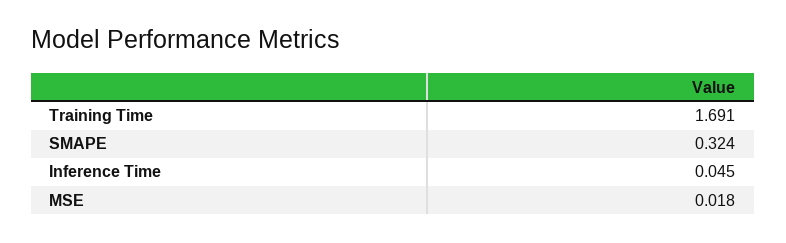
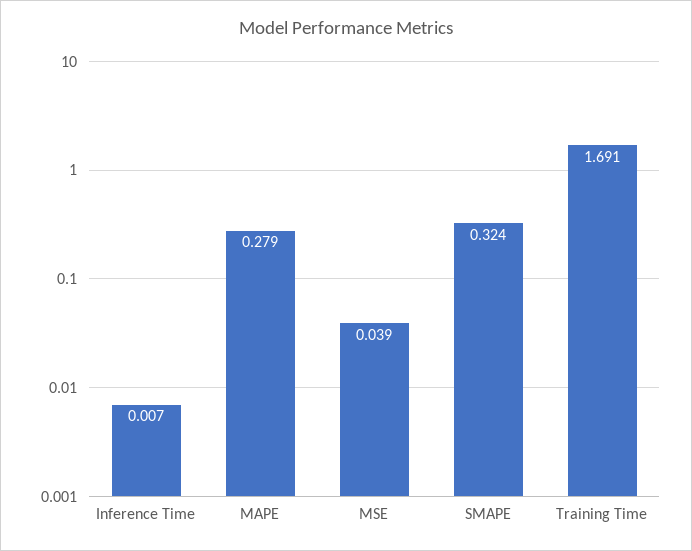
Inference Time: 0.045 -> 0.007
MSE: 0.018 -> 0.039
MAPE: none -> 0.279

